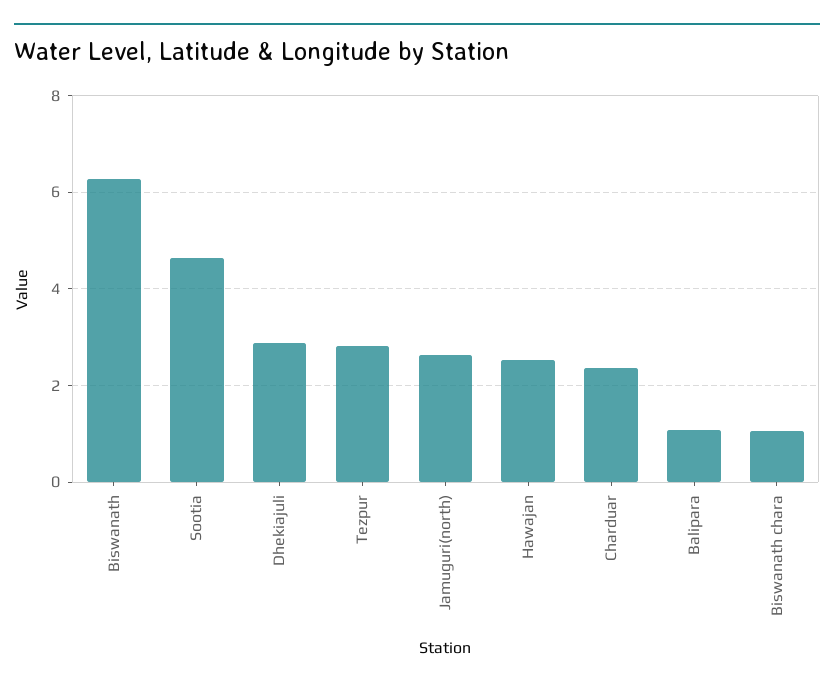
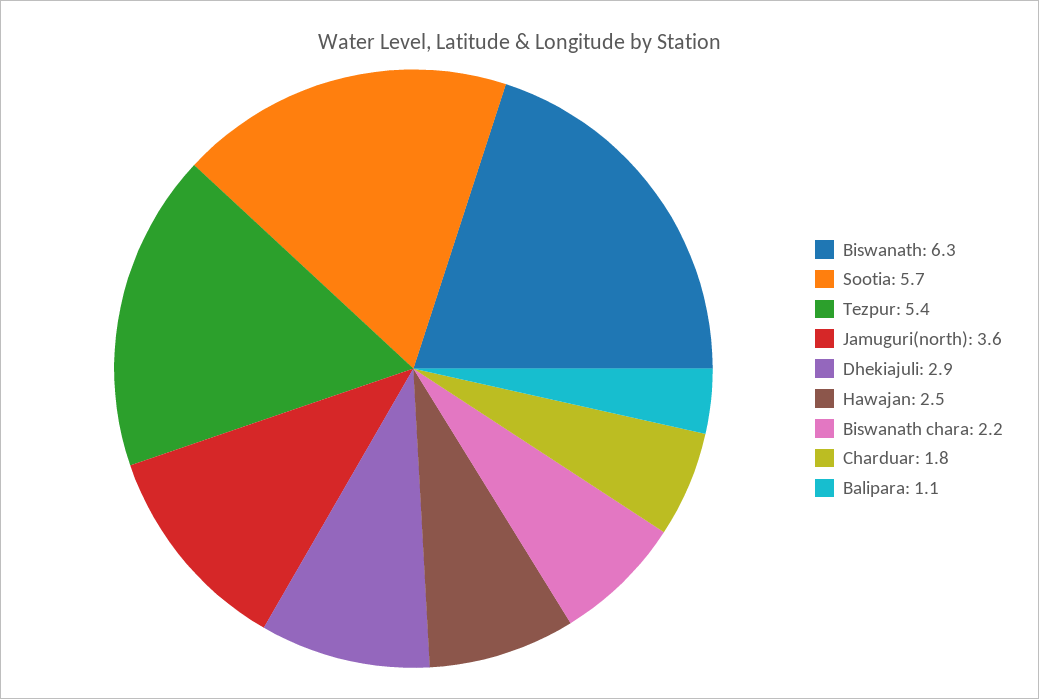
Sootia: 4.6 -> 5.7
Tezpur: 2.8 -> 5.4
Jamuguri(north): 2.6 -> 3.6
Charduar: 2.4 -> 1.8
Biswanath chara: 1 -> 2.2

